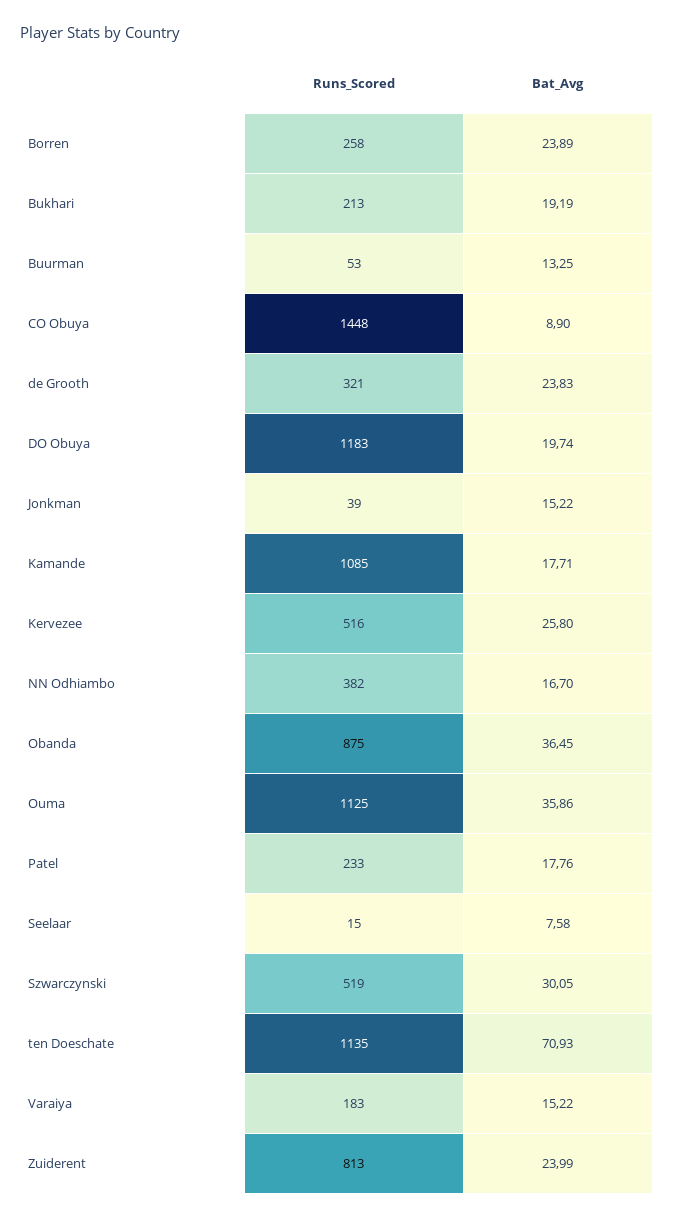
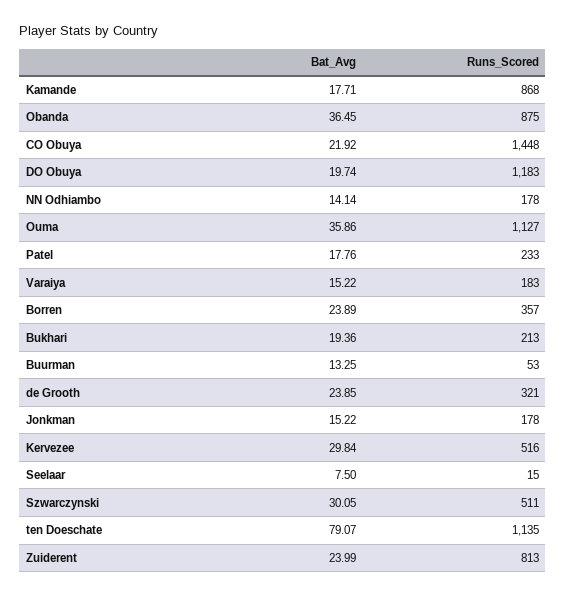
Runs_Scored, Borren: 258 -> 357
Bat_Avg, Bukhari: 19.19 -> 19.36
Bat_Avg, CO Obuya: 8.9 -> 21.92
Bat_Avg, de Grooth: 23.83 -> 23.85
Runs_Scored, Jonkman: 39 -> 178
Runs_Scored, Kamande: 1085 -> 868
Bat_Avg, Kervezee: 25.8 -> 29.84
Runs_Scored, NN Odhiambo: 382 -> 178
Bat_Avg, NN Odhiambo: 16.7 -> 14.14
Runs_Scored, Ouma: 1125 -> 1127
Bat_Avg, Seelaar: 7.58 -> 7.5
Runs_Scored, Szwarczynski: 519 -> 511
Bat_Avg, ten Doeschate: 70.93 -> 79.07

